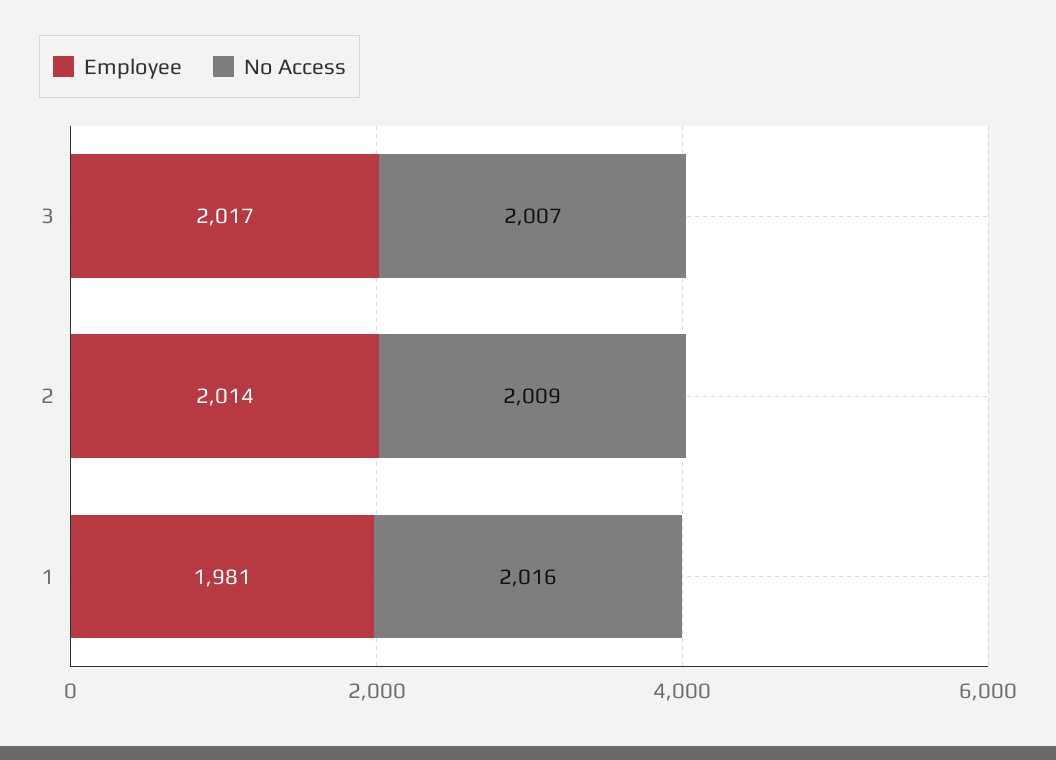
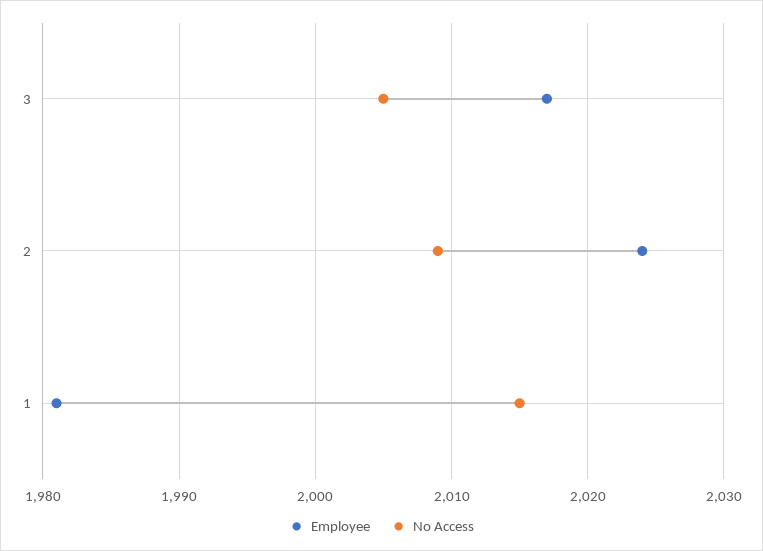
No Access, 3: 2007 -> 2005
Employee, 2: 2014 -> 2024
No Access, 1: 2016 -> 2015

